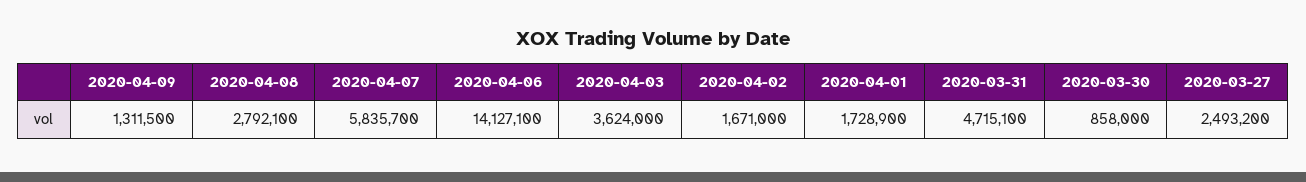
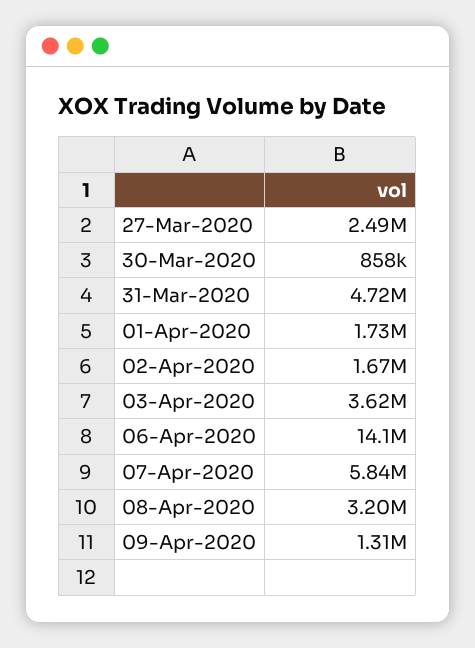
2020-04-08: 2792100 -> 3200000

